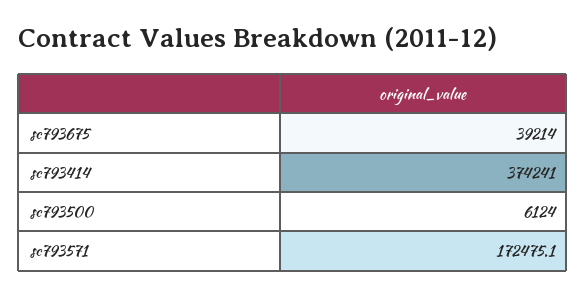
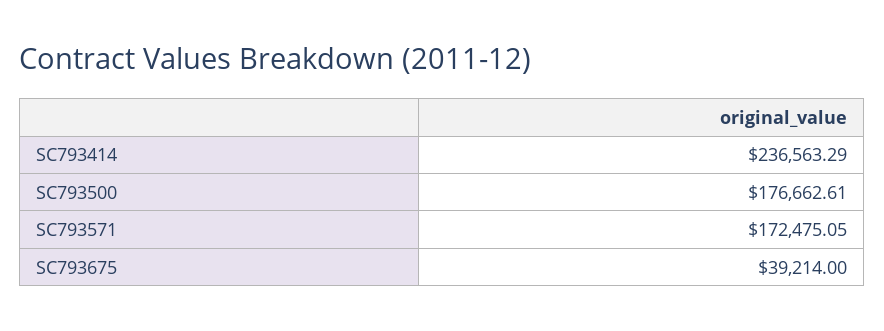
sc793414: 374241 -> 236563.29
sc793500: 6124 -> 176662.61

